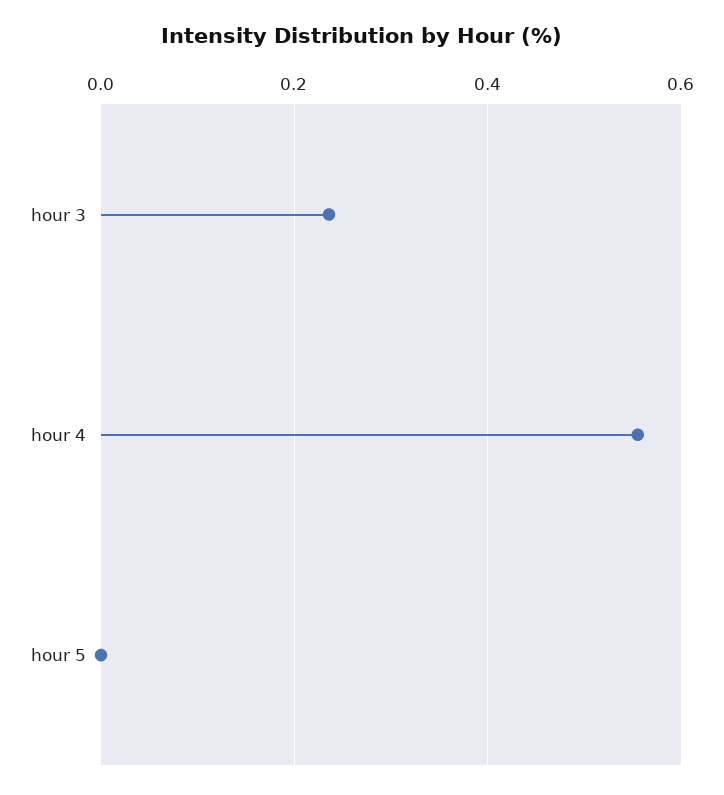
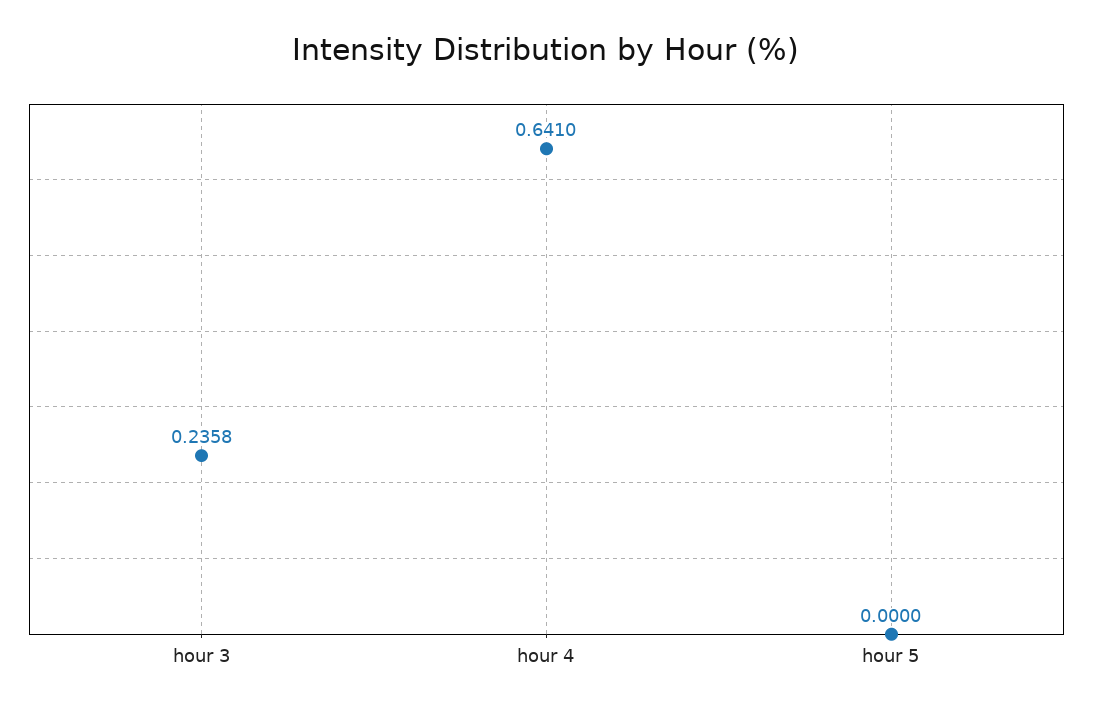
hour 4: 0.56 -> 0.641

